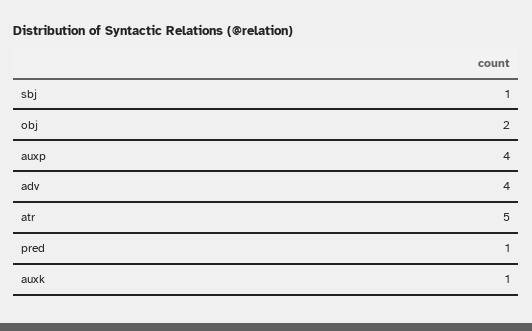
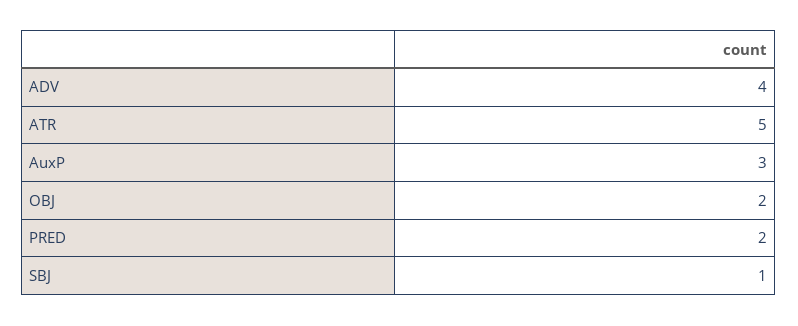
auxp: 4 -> 3
pred: 1 -> 2
auxk: 1 -> none

